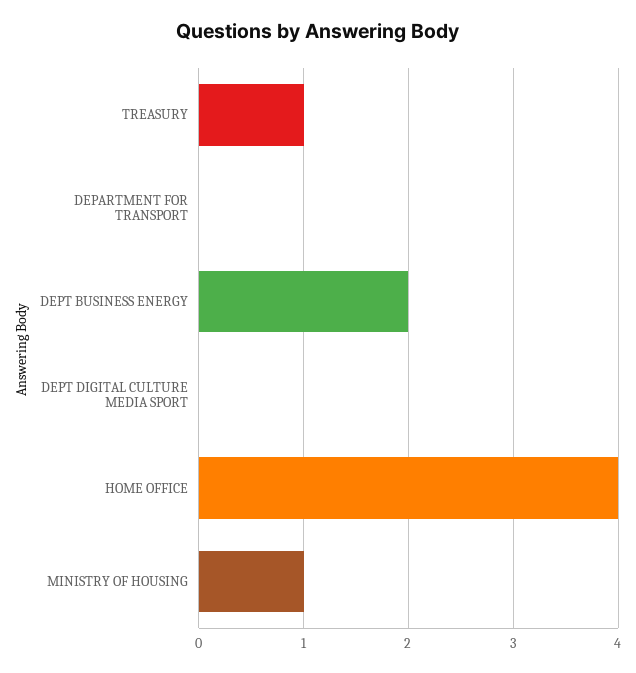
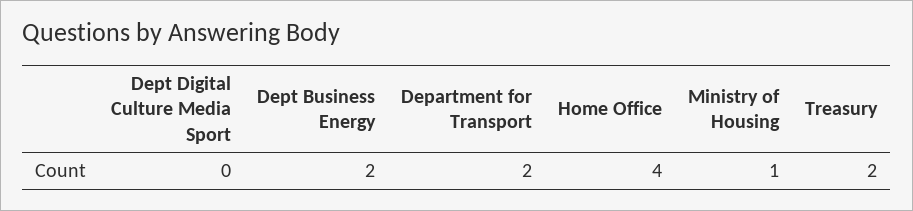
TREASURY: 1 -> 2
DEPARTMENT FOR TRANSPORT: 0 -> 2

